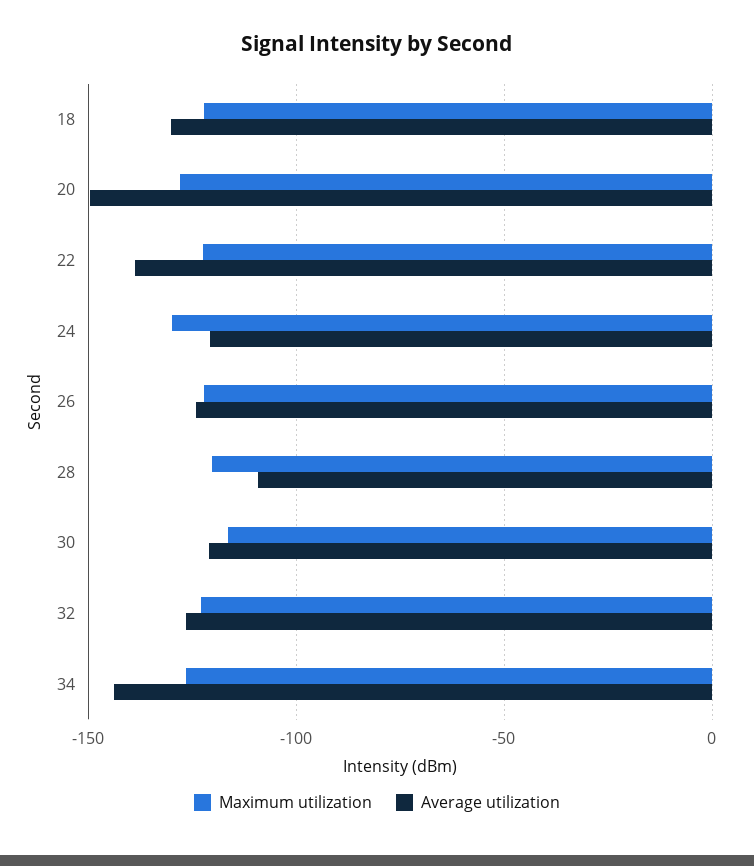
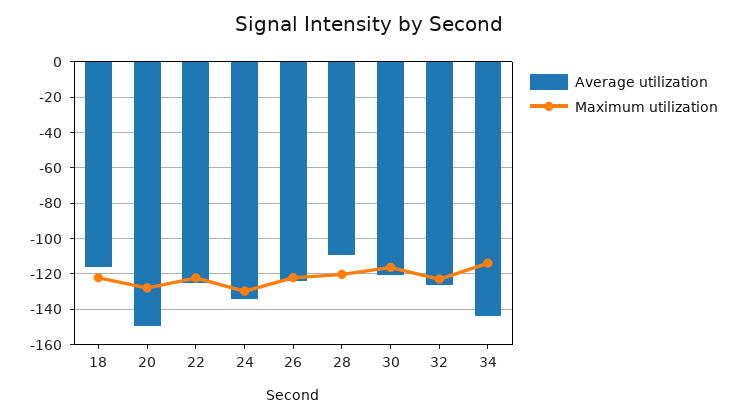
Average utilization, 18: -130 -> -115
Average utilization, 22: -140 -> -125
Average utilization, 24: -120 -> -135
Maximum utilization, 34: -125 -> -115

